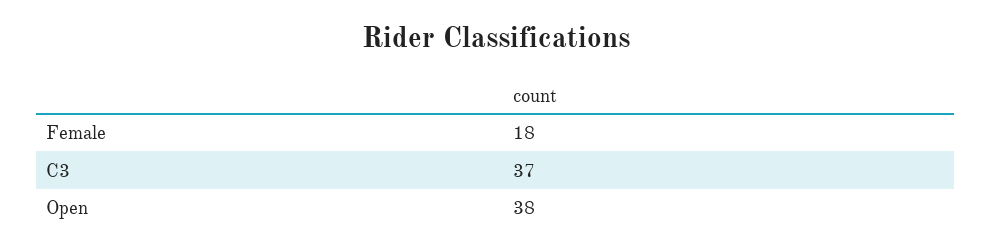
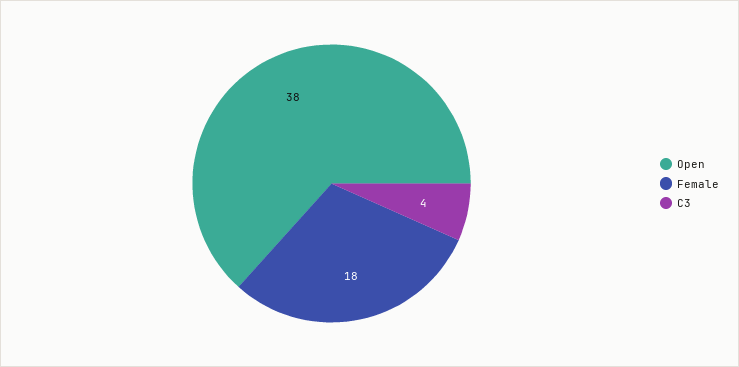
C3: 37 -> 4

